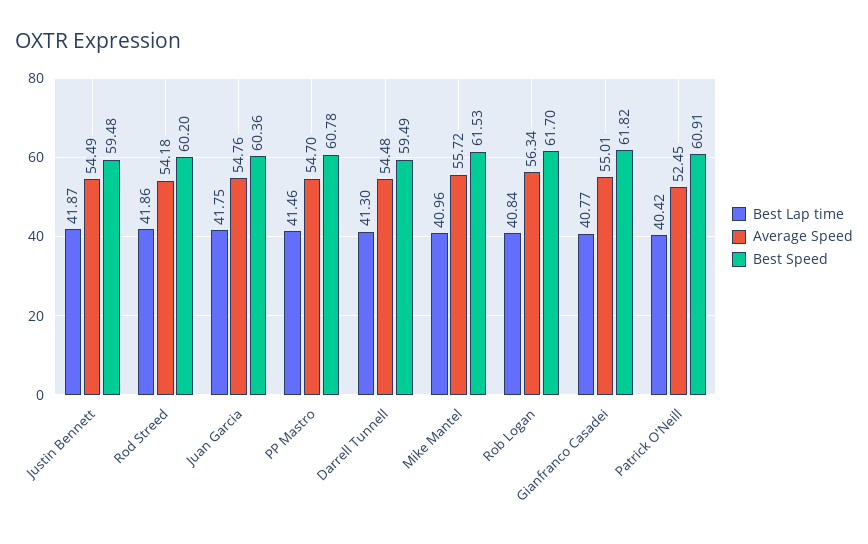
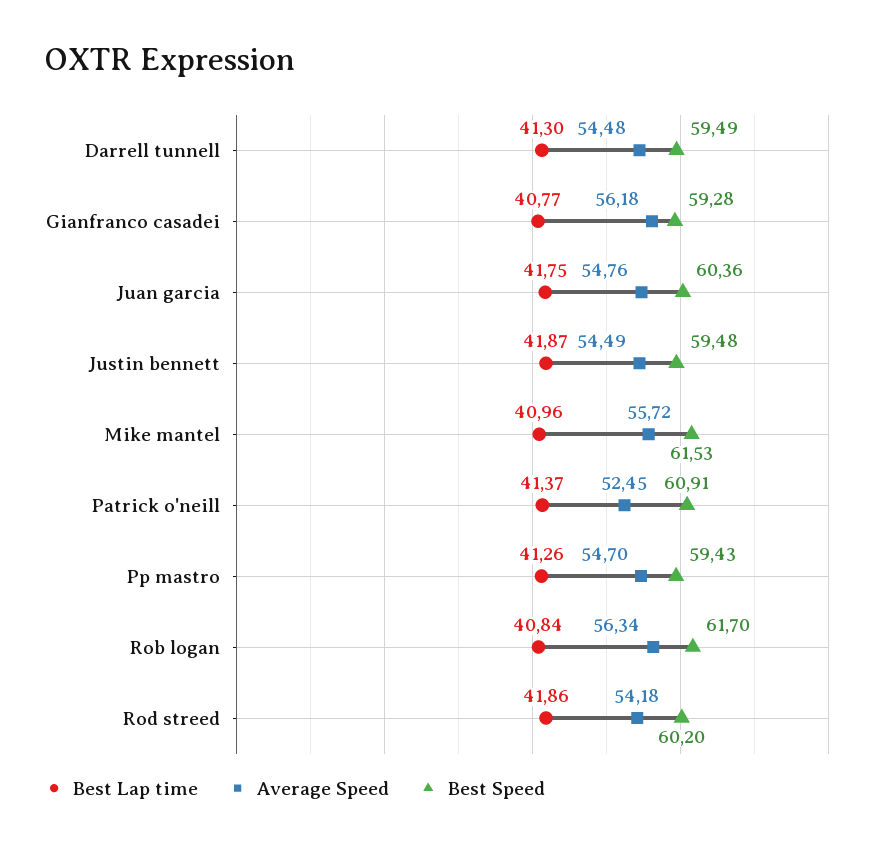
Best Lap time, PP Mastro: 41.46 -> 41.26
Best Speed, PP Mastro: 60.78 -> 59.43
Average Speed, Gianfranco Casadei: 55.01 -> 56.18
Best Speed, Gianfranco Casadei: 61.82 -> 59.28
Best Lap time, Patrick O'Neill: 40.42 -> 41.37

